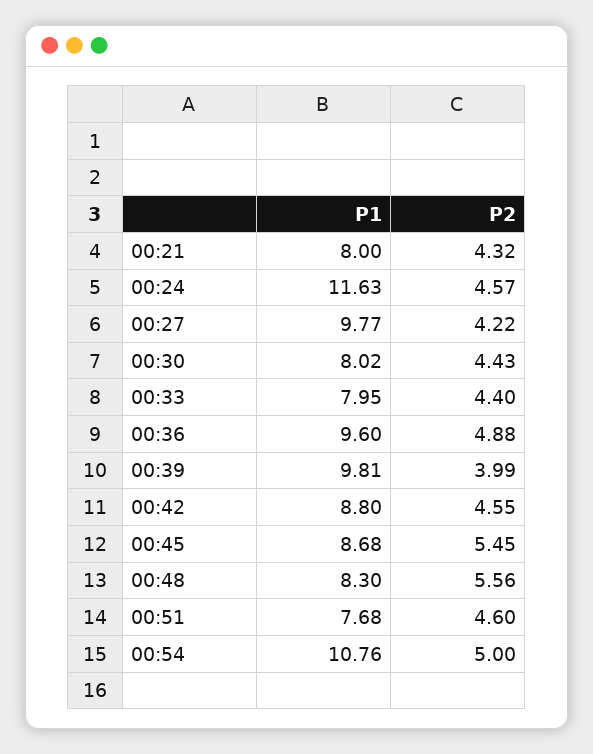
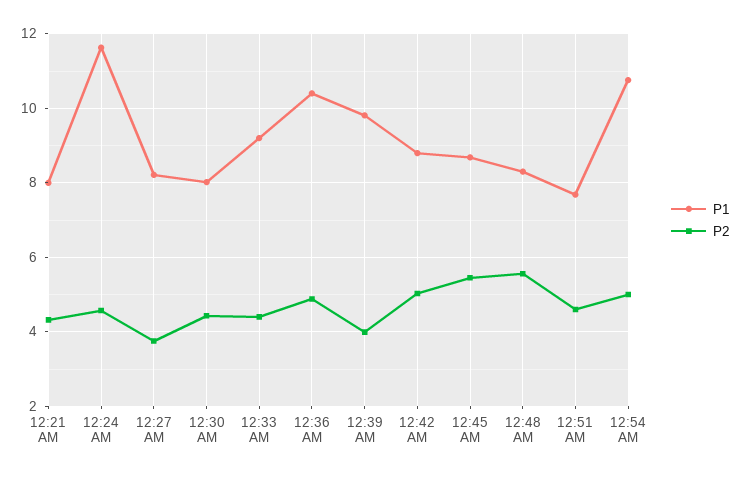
P1, 00:27: 9.77 -> 8.2
P2, 00:27: 4.22 -> 3.8
P1, 00:33: 7.95 -> 9.2
P1, 00:36: 9.6 -> 10.4
P2, 00:42: 4.55 -> 5

